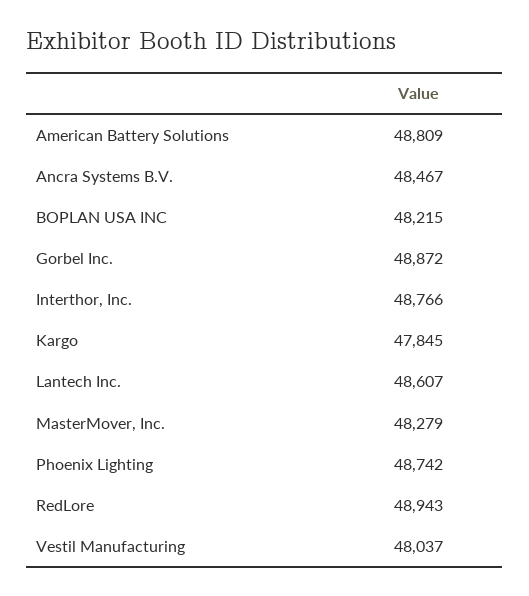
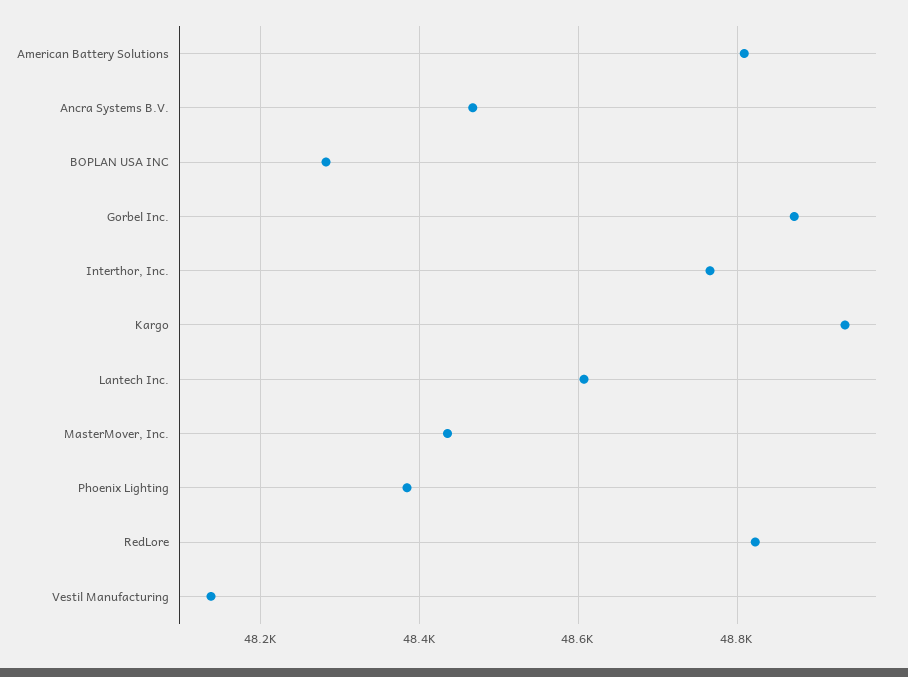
BOPLAN USA INC: 48215 -> 48280
Kargo: 47845 -> 48940
MasterMover, Inc.: 48279 -> 48440
Phoenix Lighting: 48742 -> 48380
RedLore: 48943 -> 48820
Vestil Manufacturing: 48037 -> 48140

